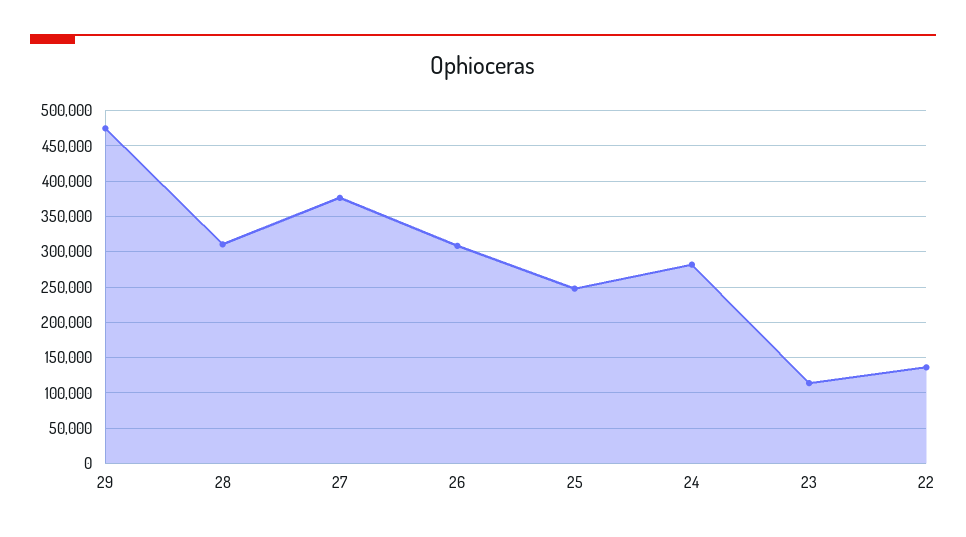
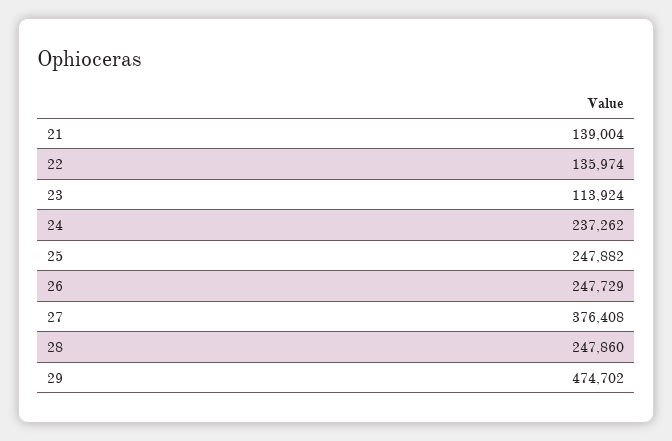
28: 310000 -> 247860
26: 310000 -> 247729
24: 280000 -> 237262
21: none -> 139004

